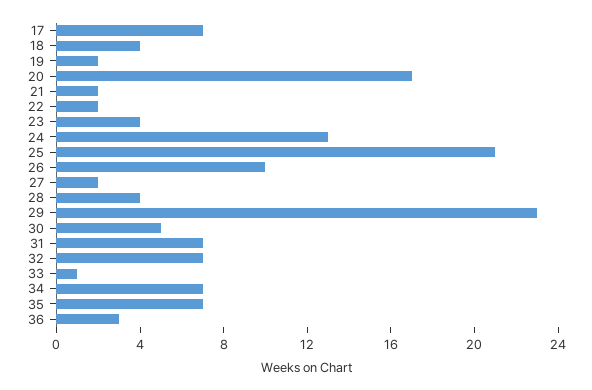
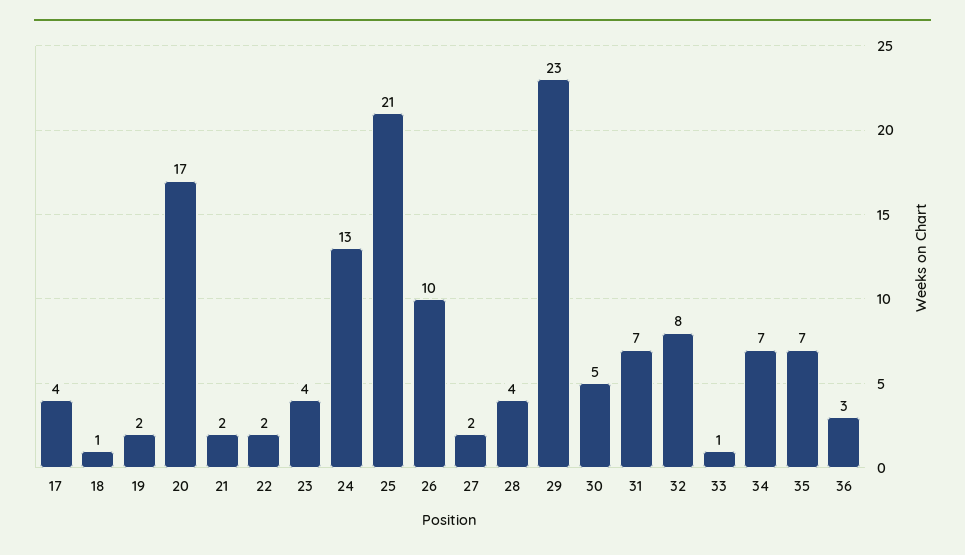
17: 7 -> 4
18: 4 -> 1
32: 7 -> 8

